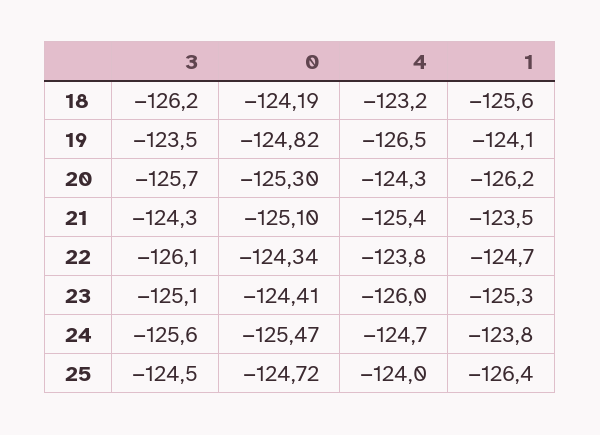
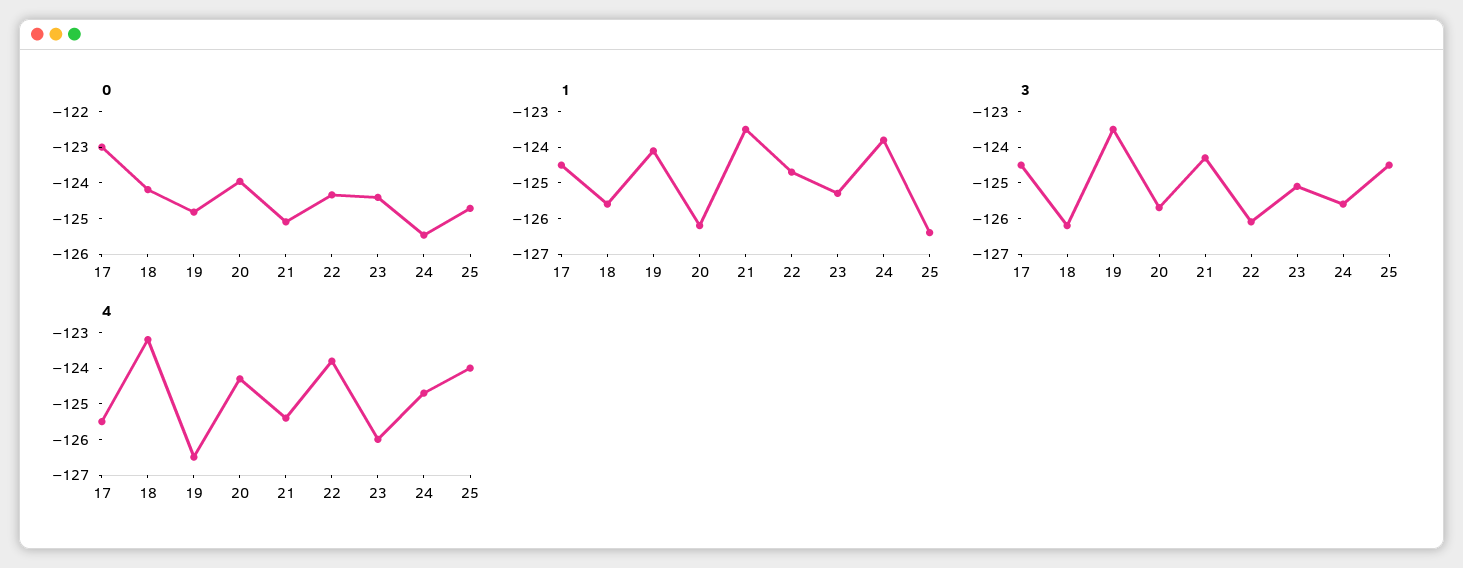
0, 20: -125.3 -> -124
0, 17: none -> -123
1, 17: none -> -124.5
3, 17: none -> -124.5
4, 17: none -> -125.5

